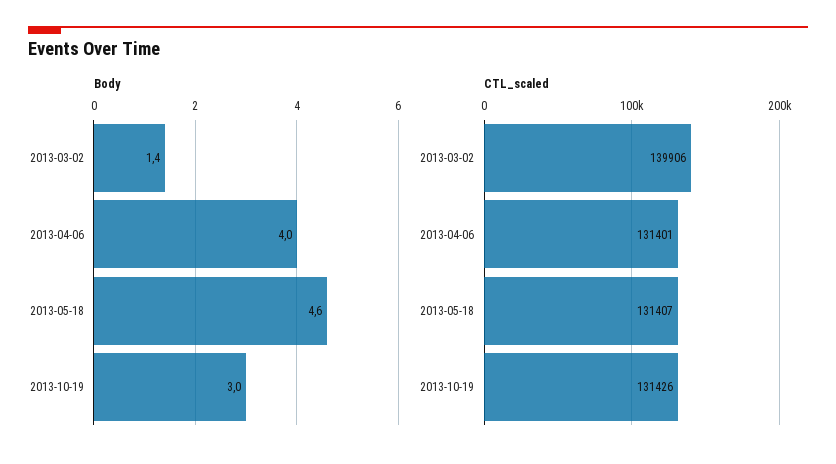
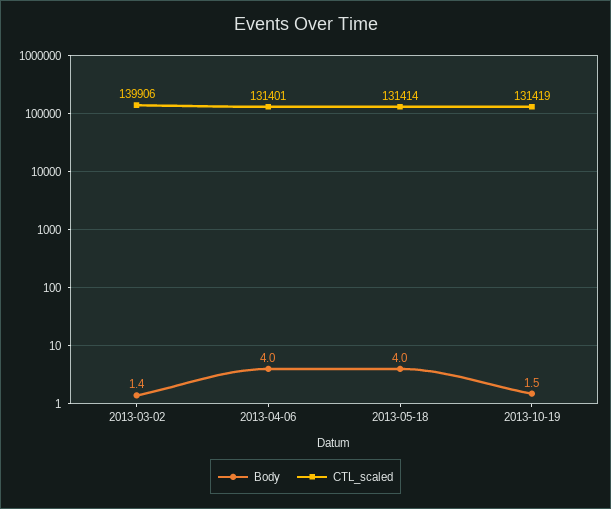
Body, 2013-05-18: 4.6 -> 4
Body, 2013-10-19: 3 -> 1.5
CTL_scaled, 2013-05-18: 131407 -> 131414
CTL_scaled, 2013-10-19: 131426 -> 131419

